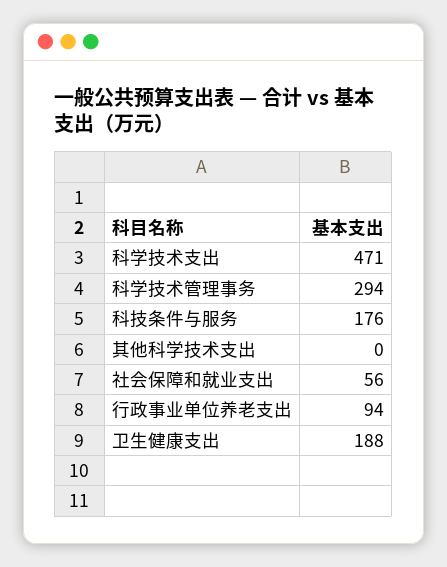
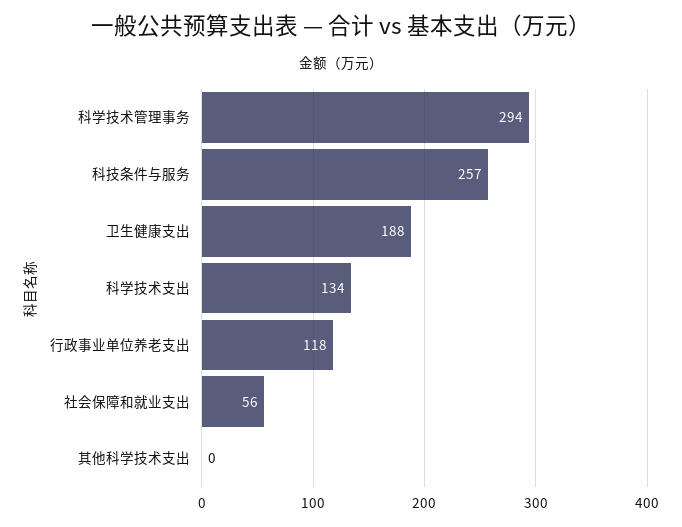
科学技术支出: 471 -> 134
科技条件与服务: 176 -> 257
行政事业单位养老支出: 94 -> 118

